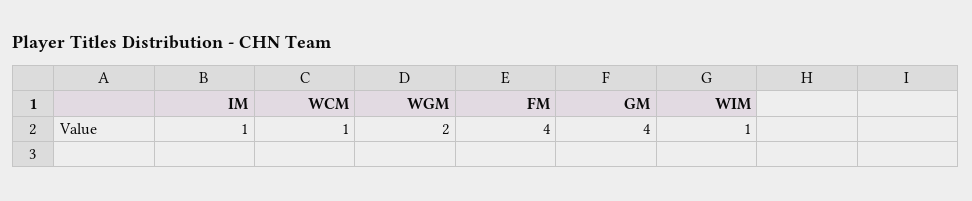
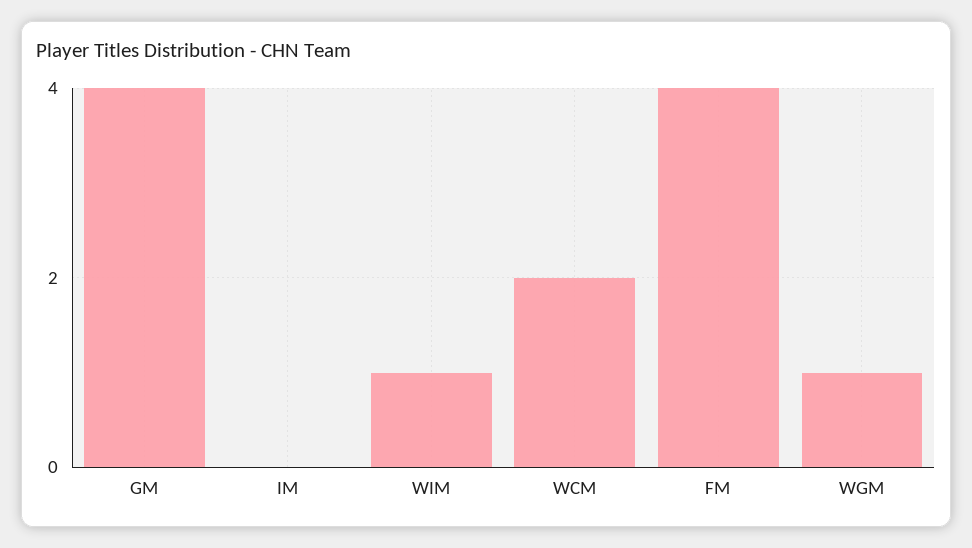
IM: 1 -> 0
WCM: 1 -> 2
WGM: 2 -> 1

